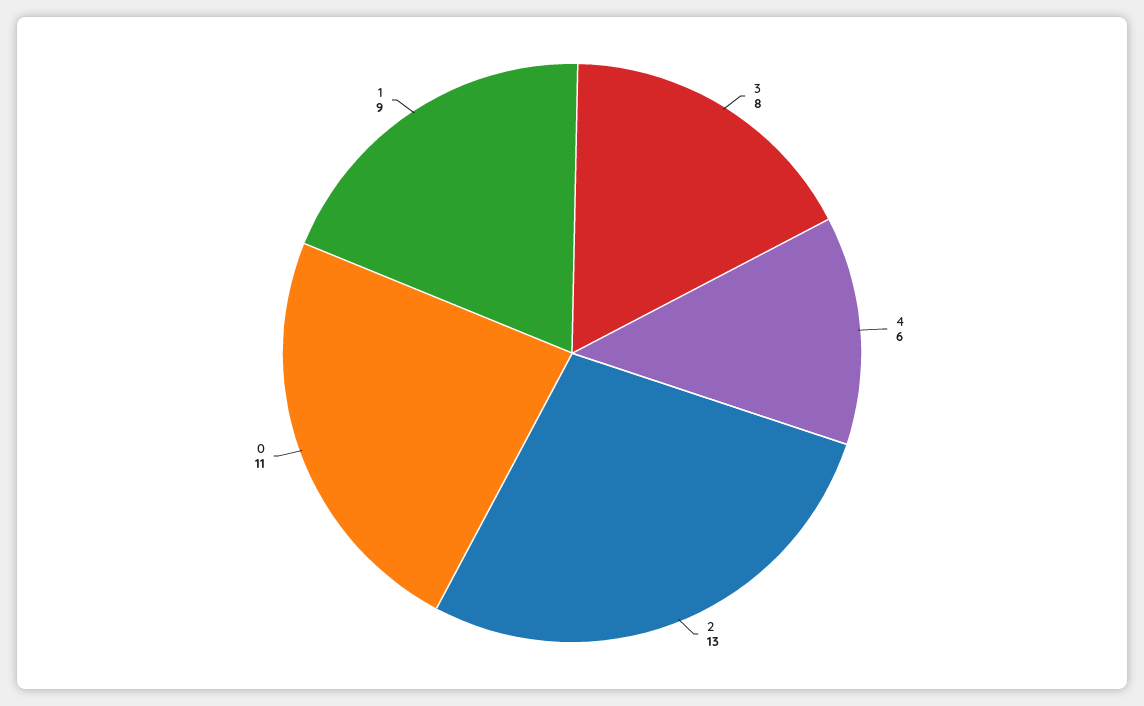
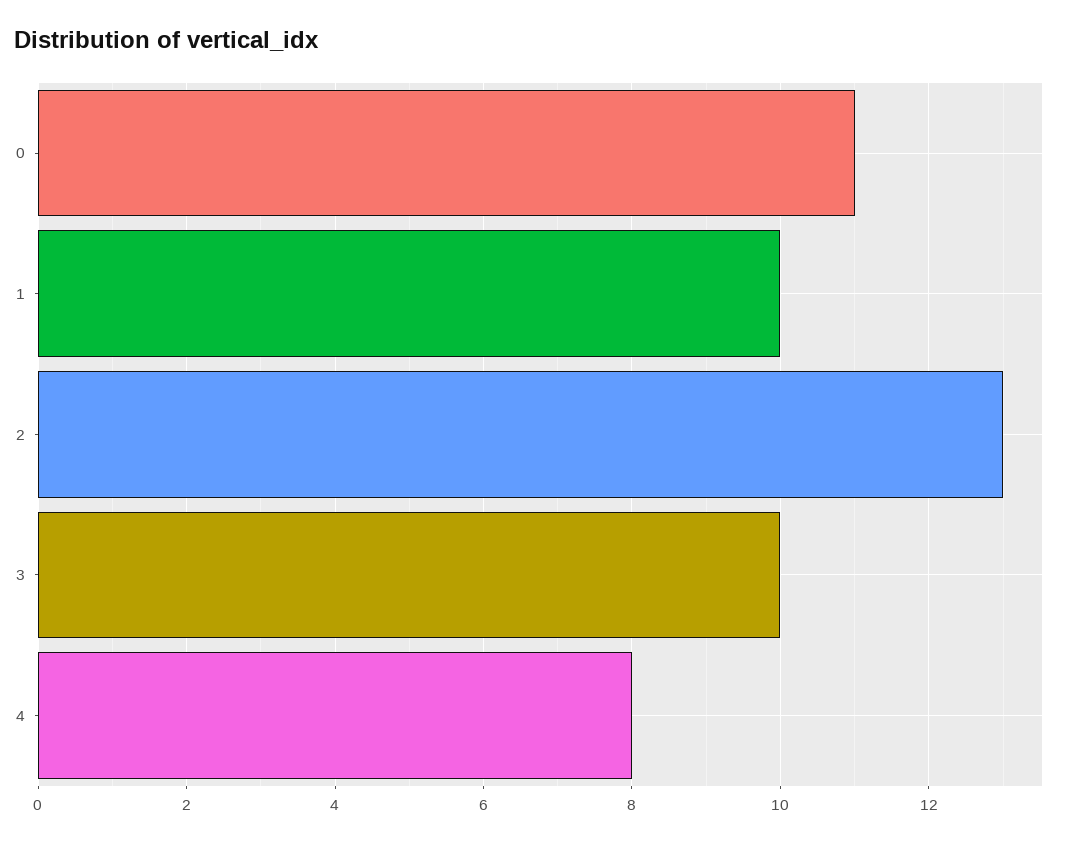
3: 8 -> 10
4: 6 -> 8
1: 9 -> 10

